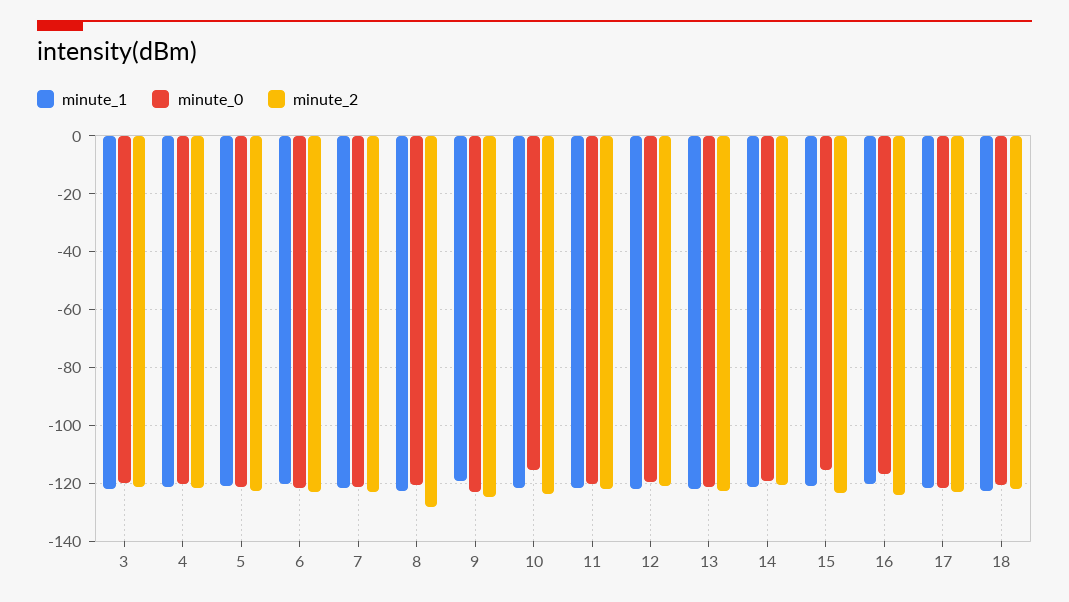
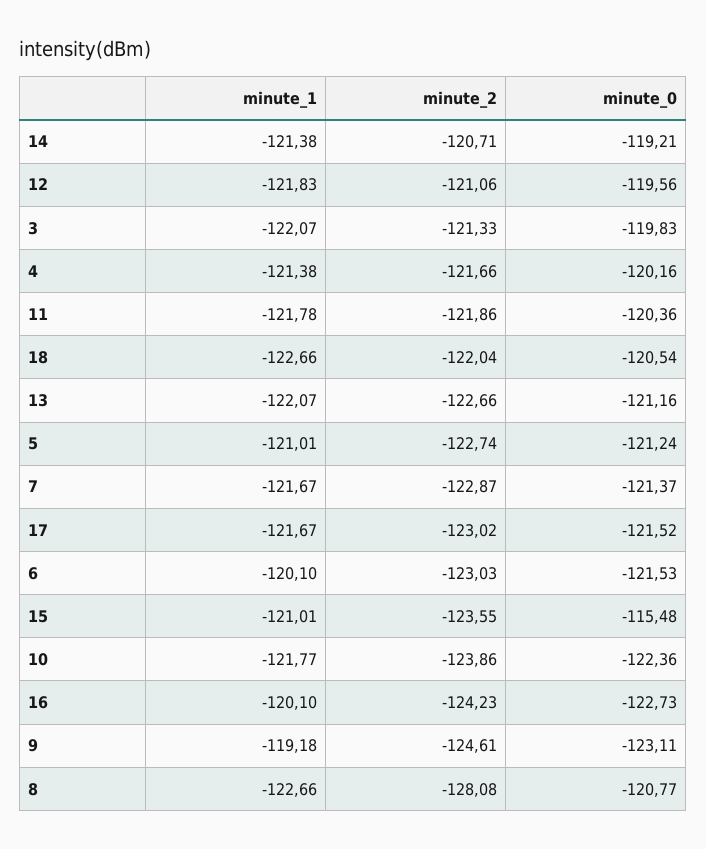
minute_0, 10: -115 -> -122.36
minute_0, 16: -117.5 -> -122.73

